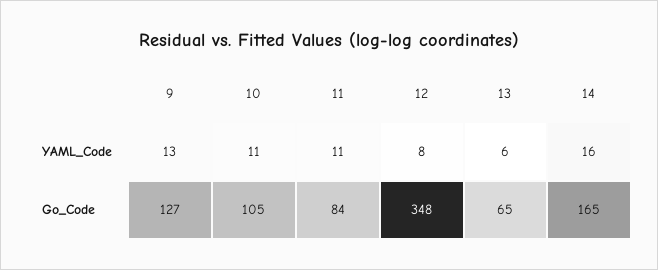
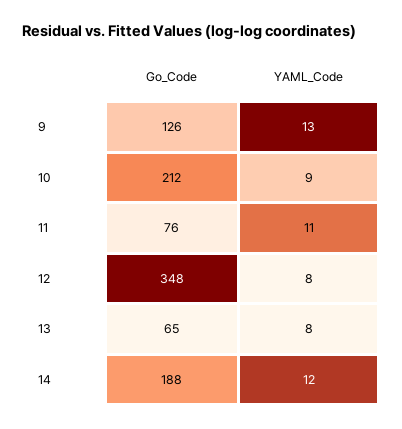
10, YAML_Code: 11 -> 9
13, YAML_Code: 6 -> 8
14, YAML_Code: 16 -> 12
9, Go_Code: 127 -> 126
10, Go_Code: 105 -> 212
11, Go_Code: 84 -> 76
14, Go_Code: 165 -> 188

